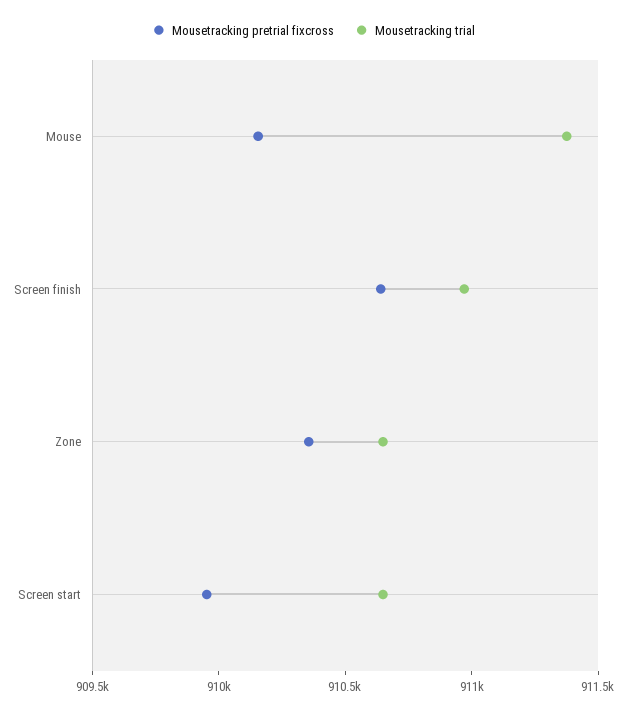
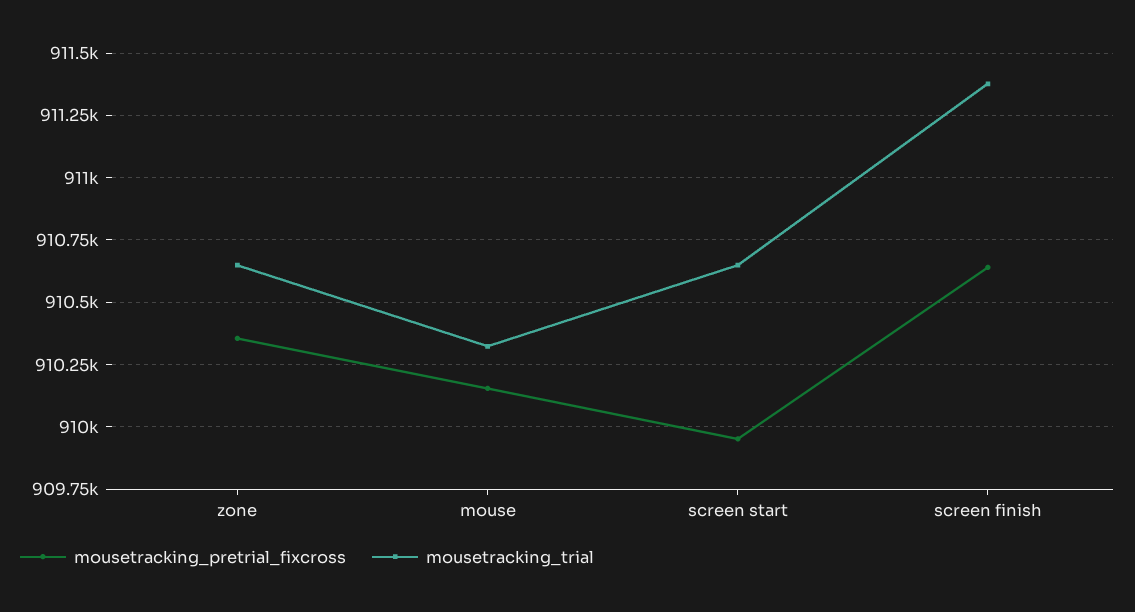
Mousetracking trial, Mouse: 911400 -> 910325
Mousetracking trial, Screen finish: 911000 -> 911375

